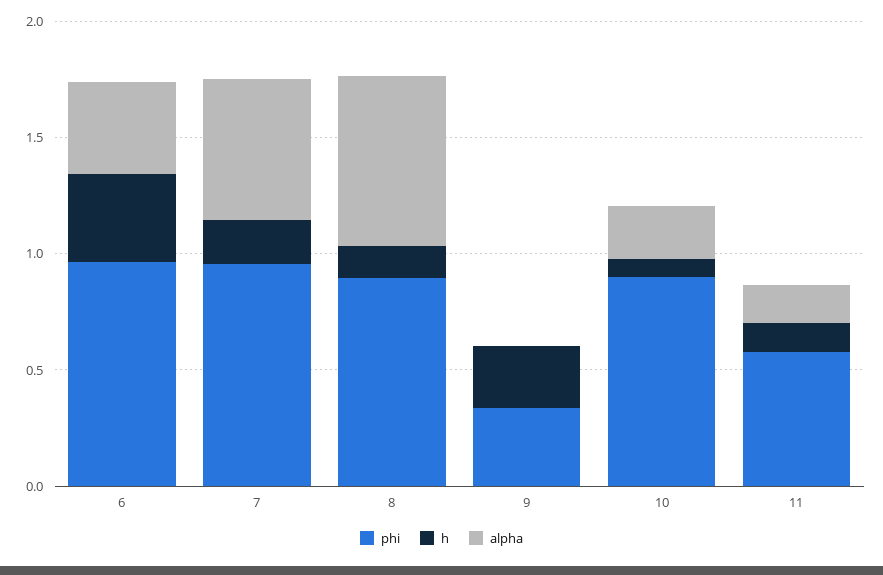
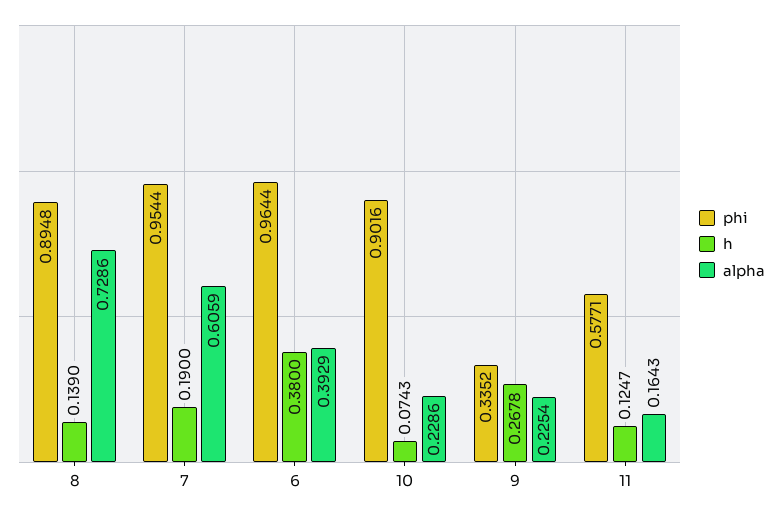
alpha, 9: 0 -> 0.2254

